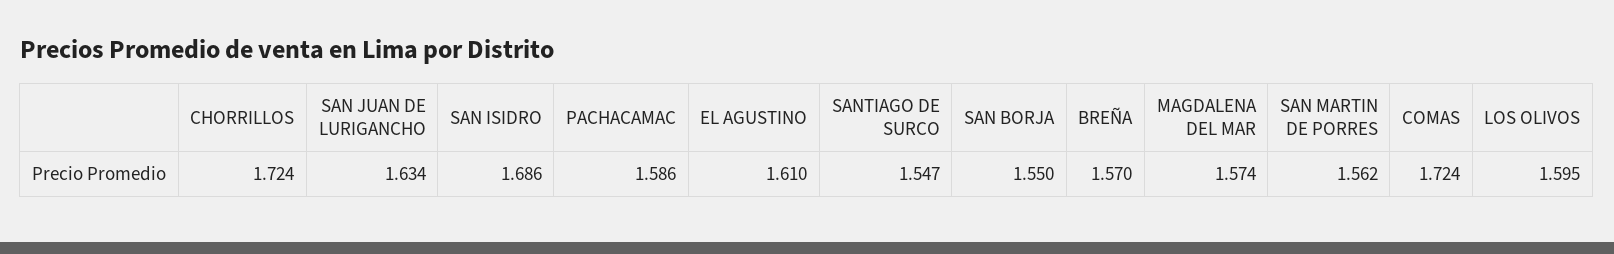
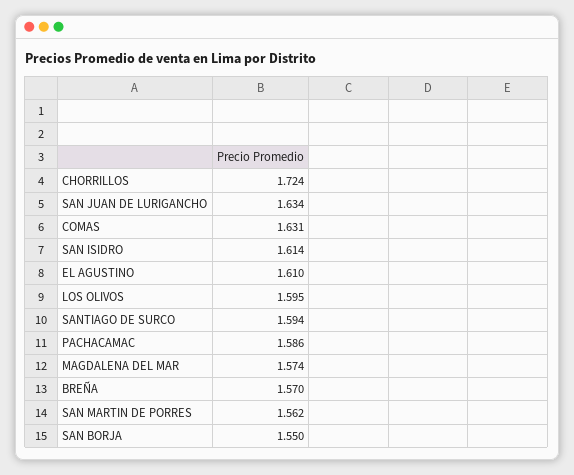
SAN ISIDRO: 1.686 -> 1.614
SANTIAGO DE SURCO: 1.547 -> 1.594
COMAS: 1.724 -> 1.631

